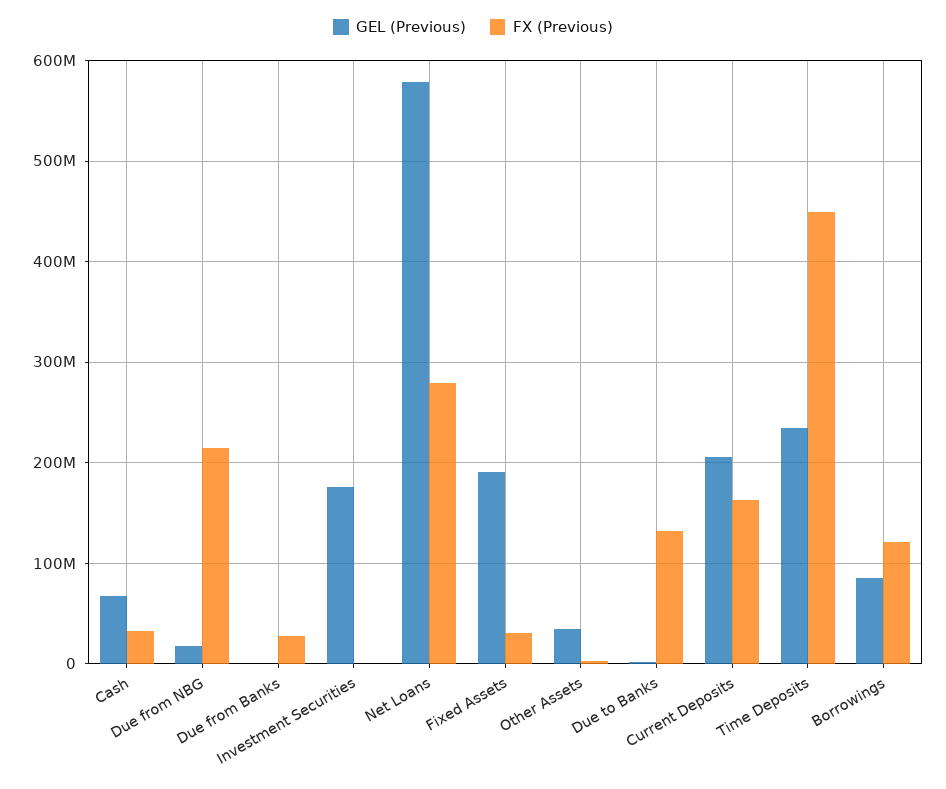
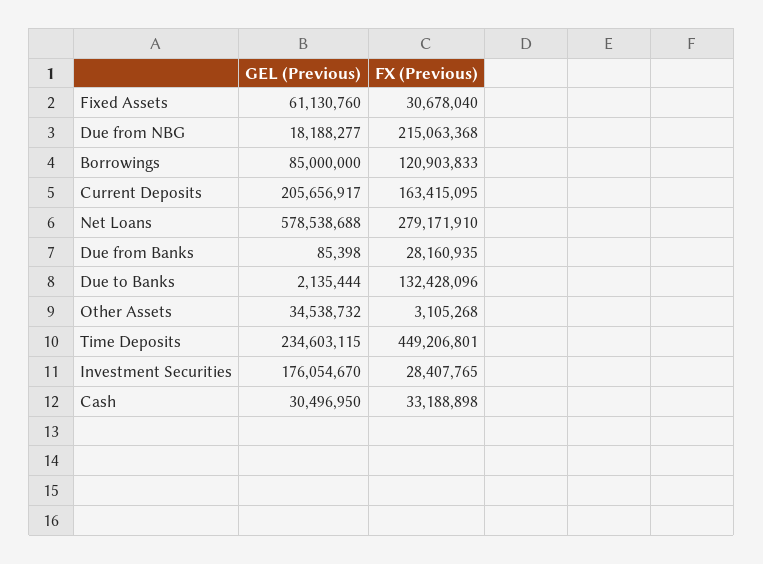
GEL (Previous), Cash: 70000000 -> 30496950
FX (Previous), Investment Securities: 0 -> 28407765
GEL (Previous), Fixed Assets: 190000000 -> 61130760

